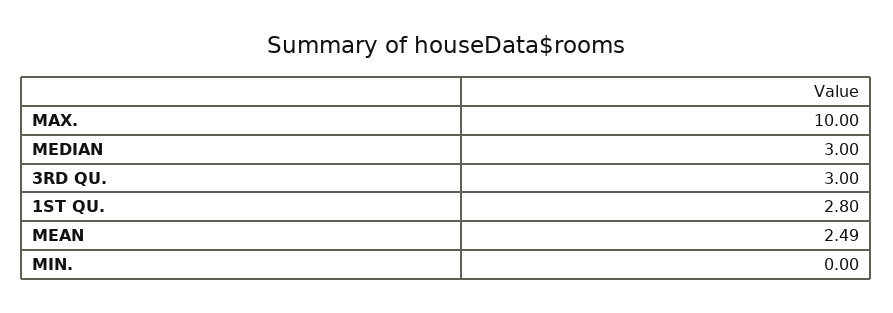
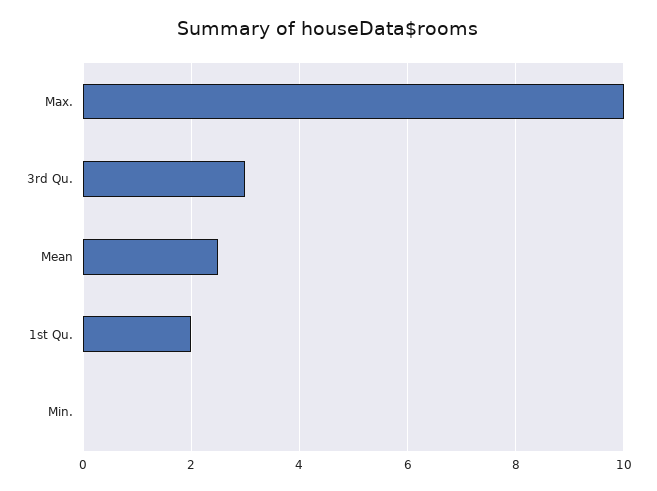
MEDIAN: 3 -> none
1ST QU.: 2.8 -> 2

